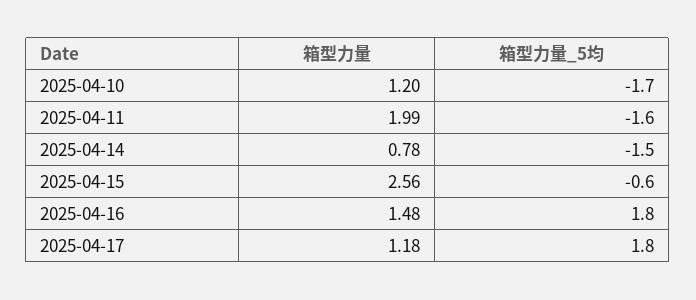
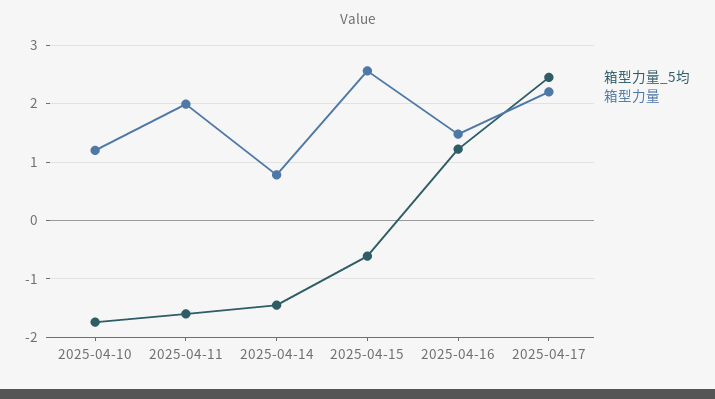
箱型力量_5均, 2025-04-16: 1.8 -> 1.2
箱型力量, 2025-04-17: 1.18 -> 2.2
箱型力量_5均, 2025-04-17: 1.8 -> 2.4

